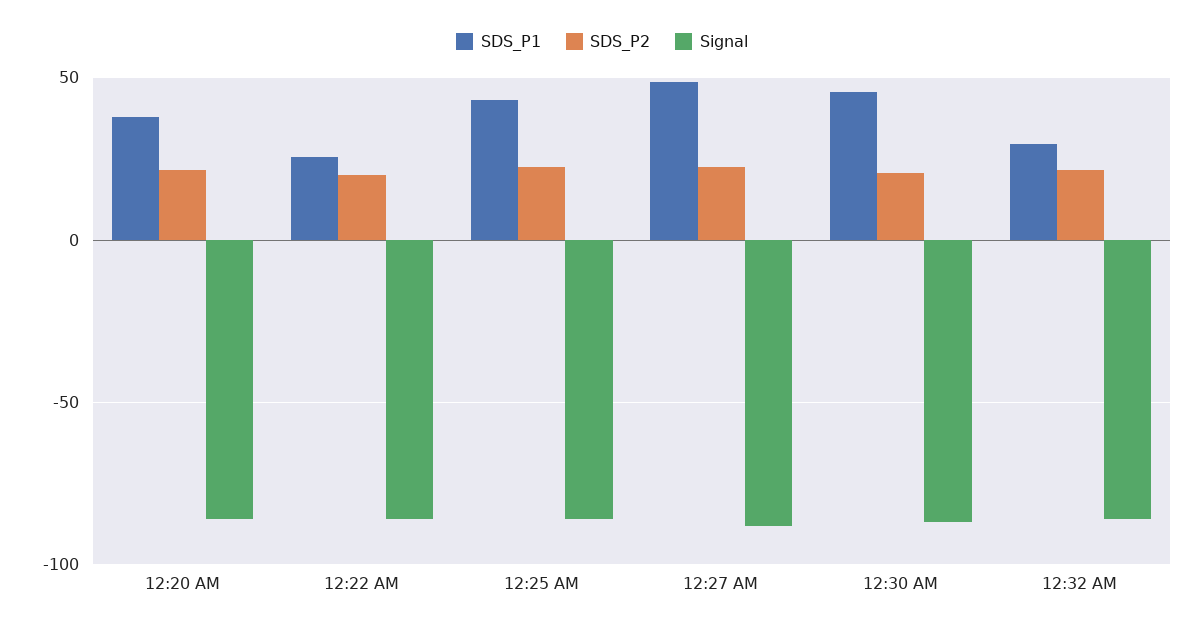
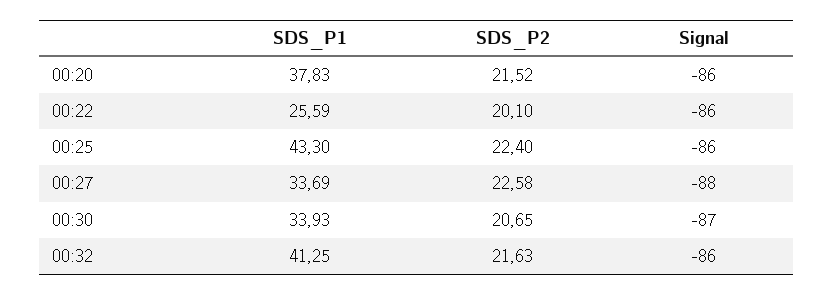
SDS_P1, 12:27 AM: 50 -> 33.69
SDS_P1, 12:30 AM: 45 -> 33.93
SDS_P1, 12:32 AM: 30 -> 41.25

